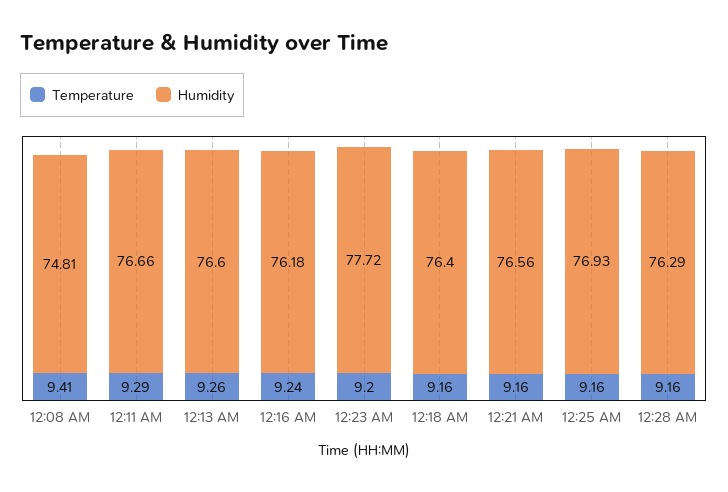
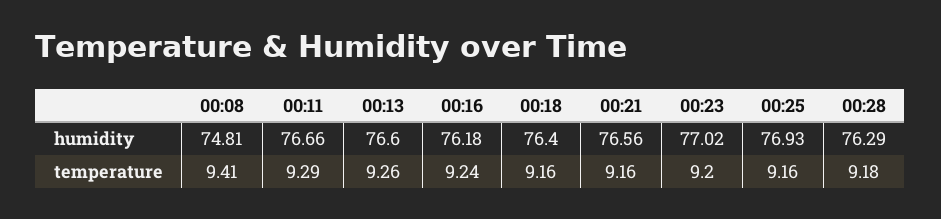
Humidity, 12:23 AM: 77.72 -> 77.02
Temperature, 12:28 AM: 9.16 -> 9.18

